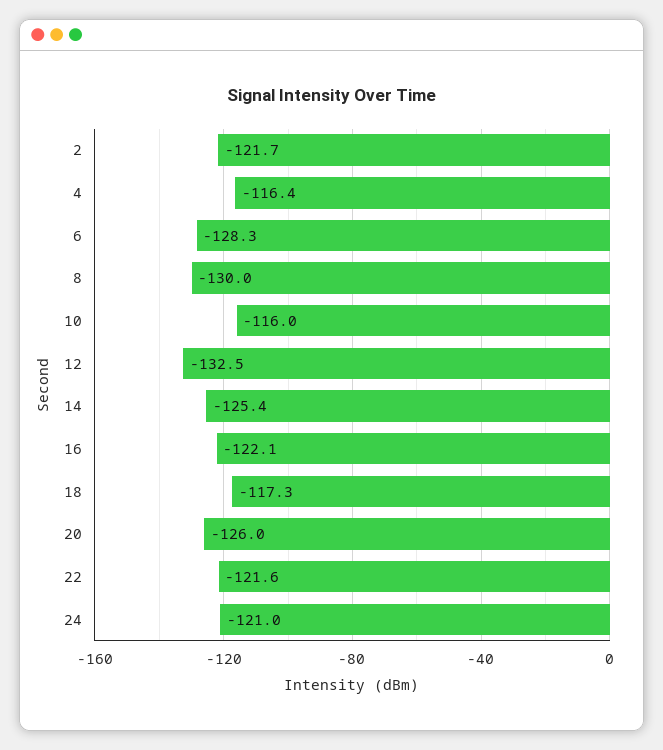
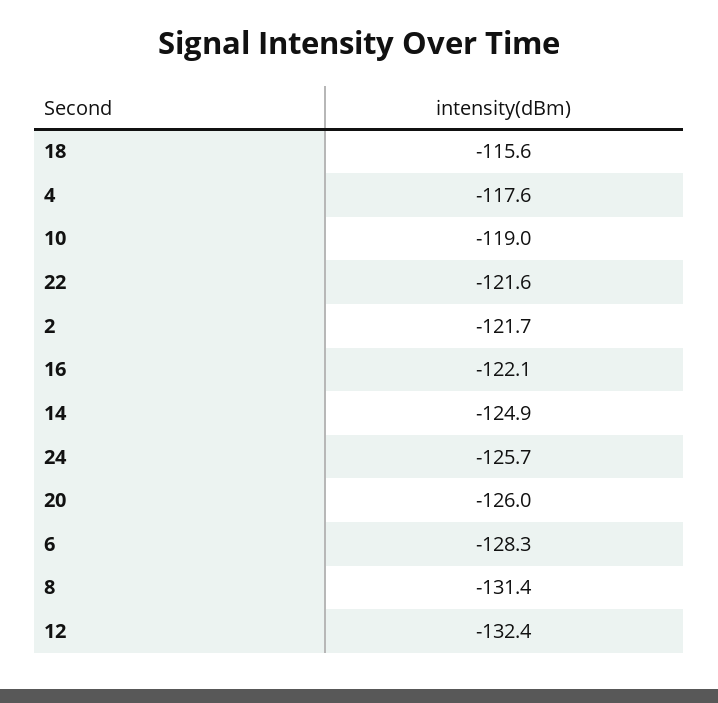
4: -116.4 -> -117.6
8: -130 -> -131.4
10: -116 -> -119
12: -132.5 -> -132.4
14: -125.4 -> -124.9
18: -117.3 -> -115.6
24: -121 -> -125.7

